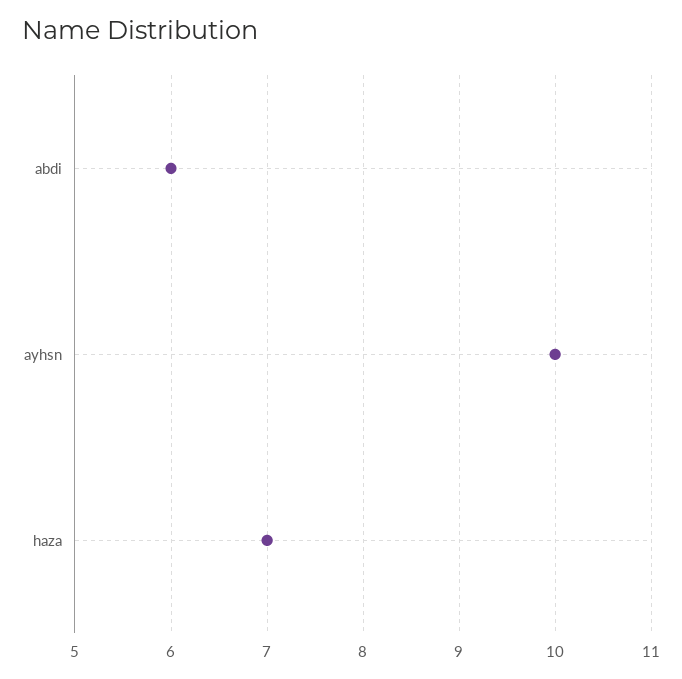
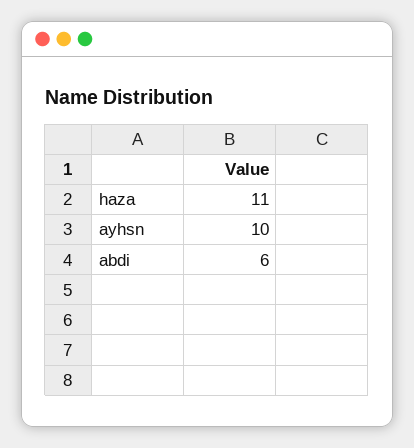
haza: 7 -> 11

